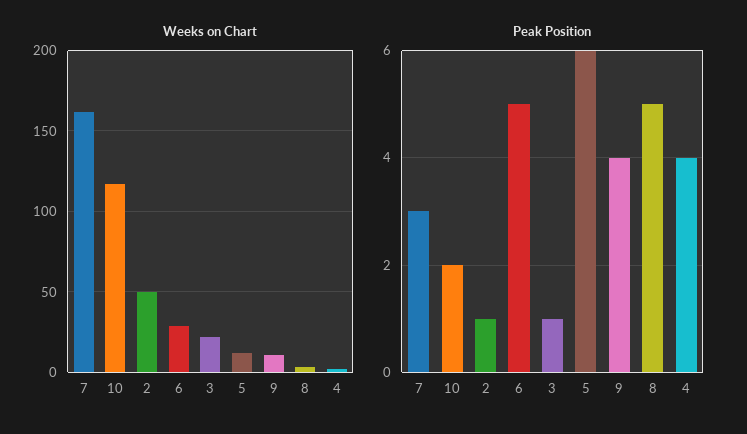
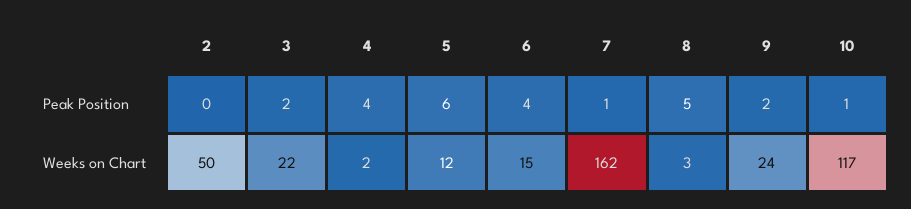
Weeks on Chart, 6: 30 -> 15
Weeks on Chart, 9: 10 -> 24
Peak Position, 7: 3 -> 1
Peak Position, 10: 2 -> 1
Peak Position, 2: 1 -> 0
Peak Position, 6: 5 -> 4
Peak Position, 3: 1 -> 2
Peak Position, 9: 4 -> 2

